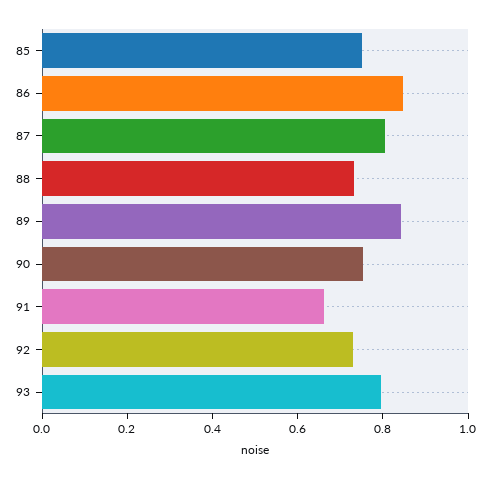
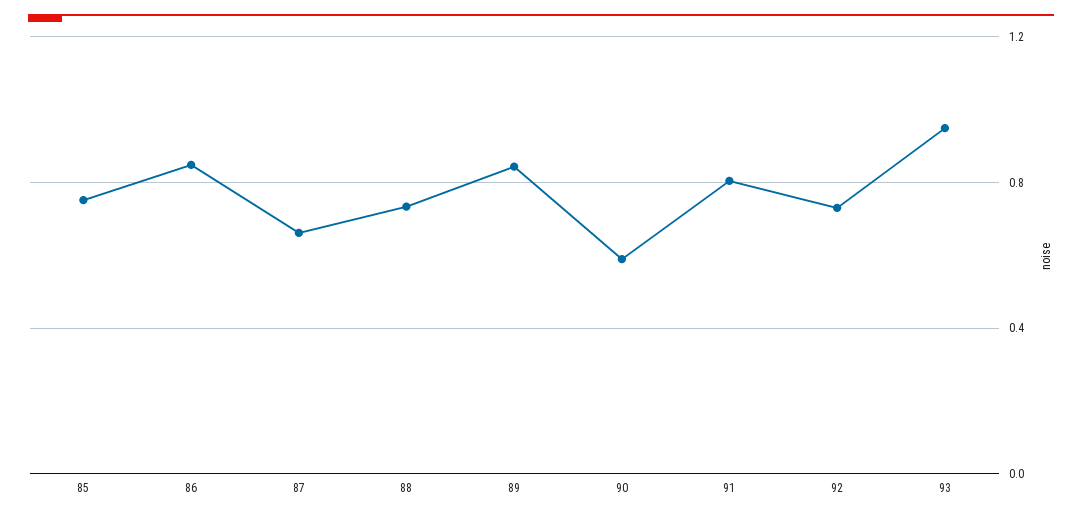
87: 0.8 -> 0.65
90: 0.75 -> 0.6
91: 0.65 -> 0.8
93: 0.8 -> 0.95

